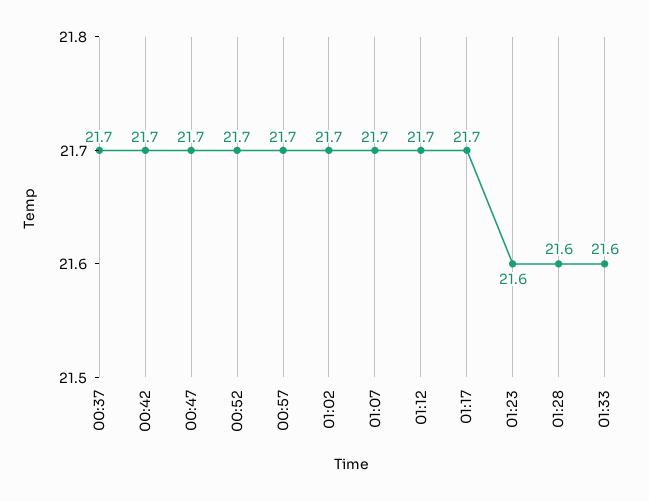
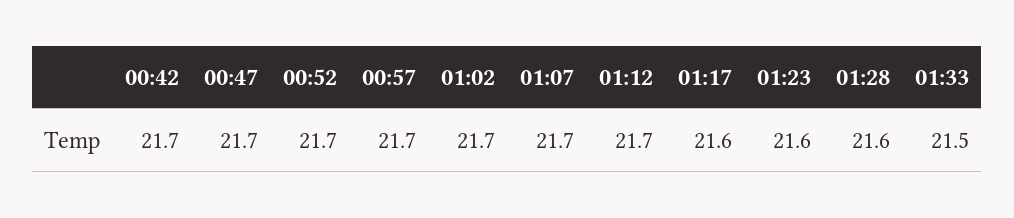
00:37: 21.7 -> none
01:17: 21.7 -> 21.6
01:33: 21.6 -> 21.5

